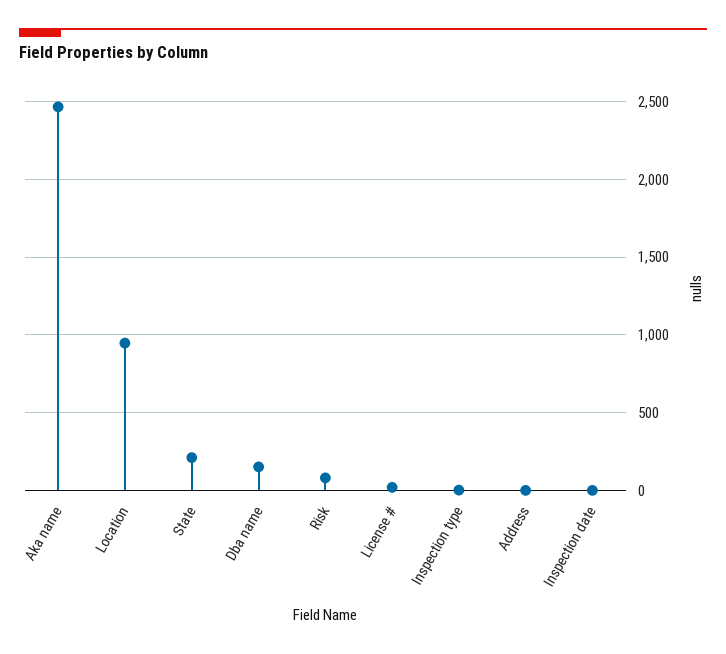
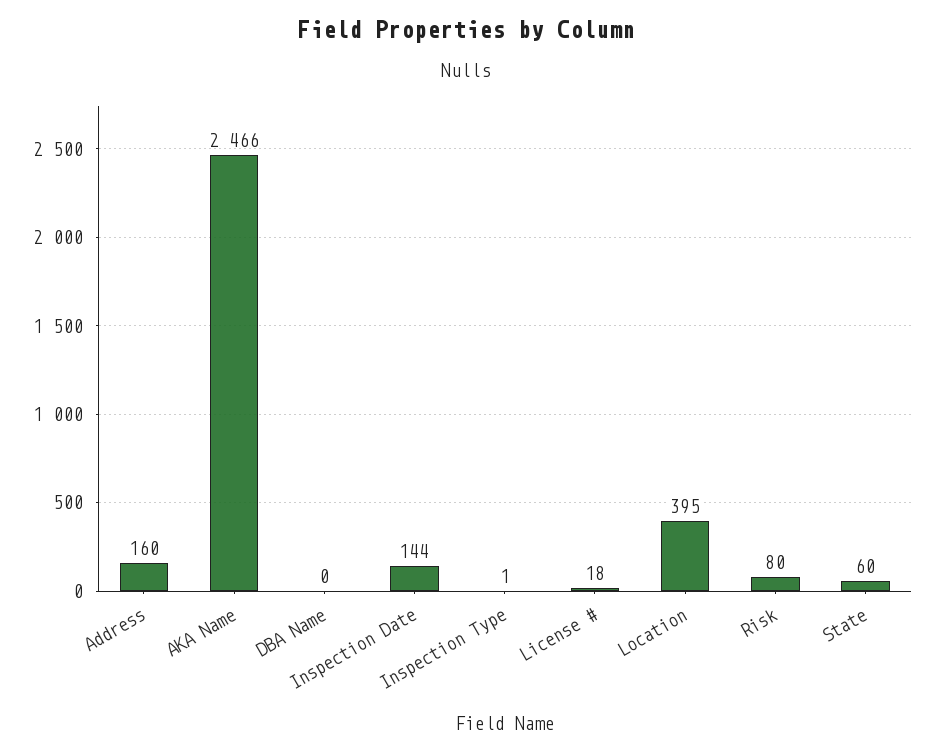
Location: 950 -> 395
State: 200 -> 60
Dba name: 150 -> 0
Address: 0 -> 160
Inspection date: 0 -> 144

